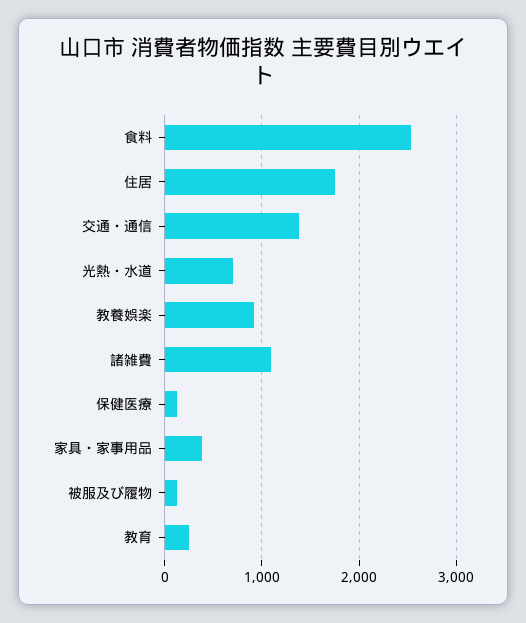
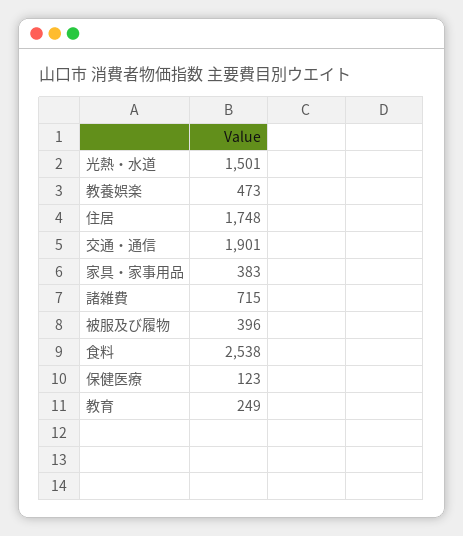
交通・通信: 1400 -> 1901
光熱・水道: 700 -> 1501
教養娯楽: 900 -> 473
諸雑費: 1100 -> 715
被服及び履物: 100 -> 396

